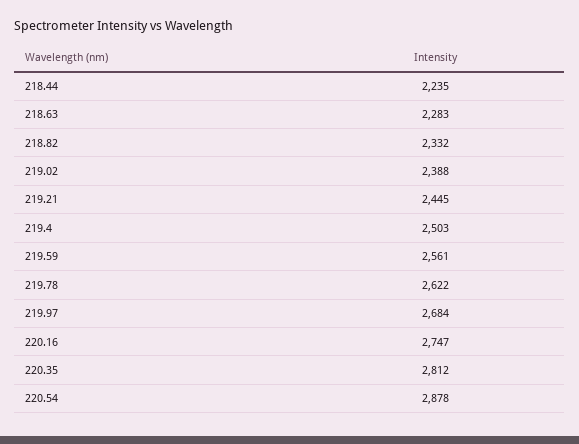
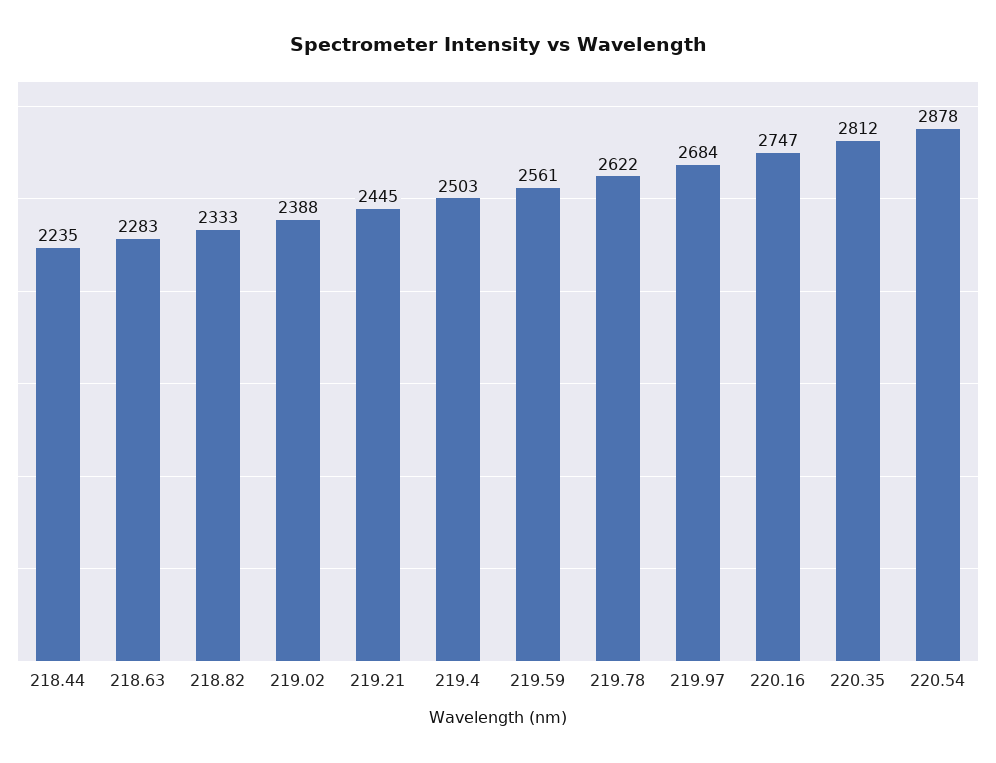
218.82: 2332 -> 2333

